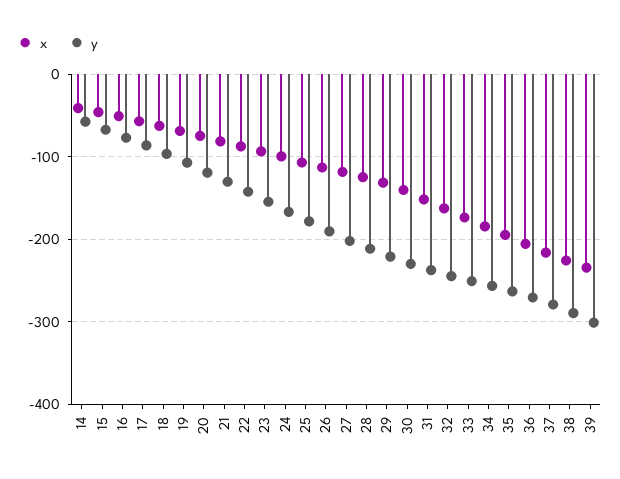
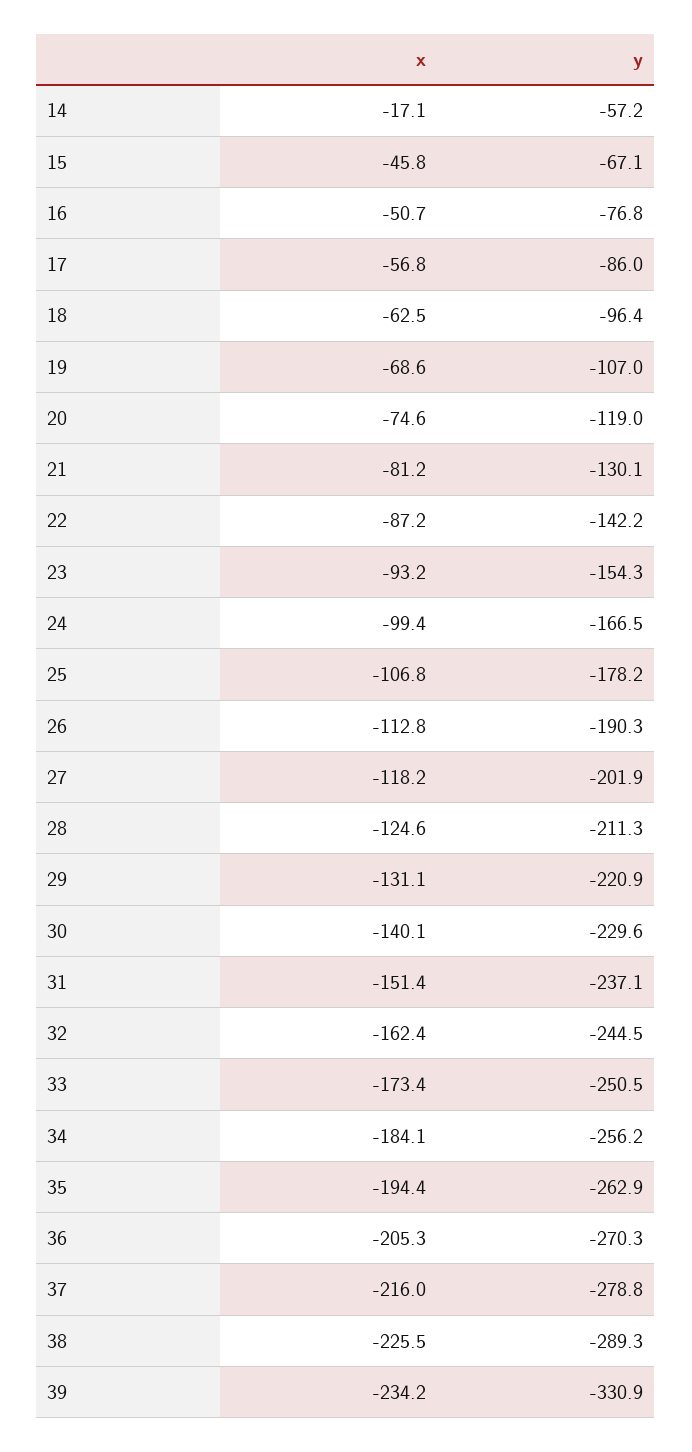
x, 14: -40 -> -17.1
y, 39: -300 -> -330.9

